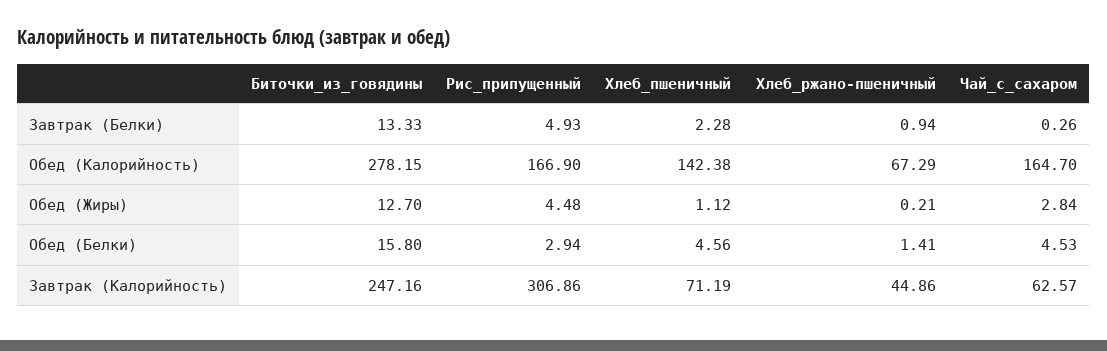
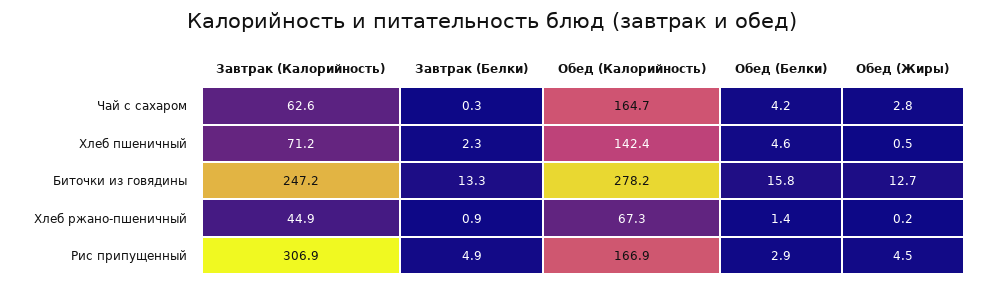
Хлеб_пшеничный, Обед (Жиры): 1.12 -> 0.5
Чай_с_сахаром, Обед (Белки): 4.53 -> 4.2

